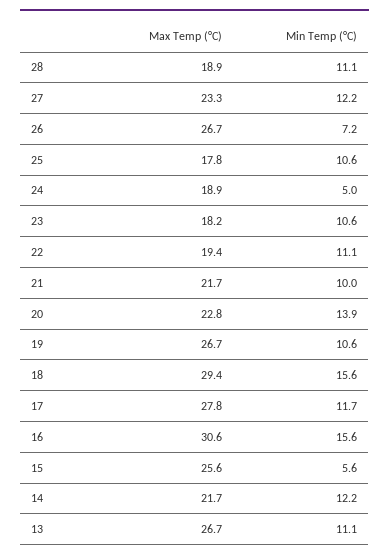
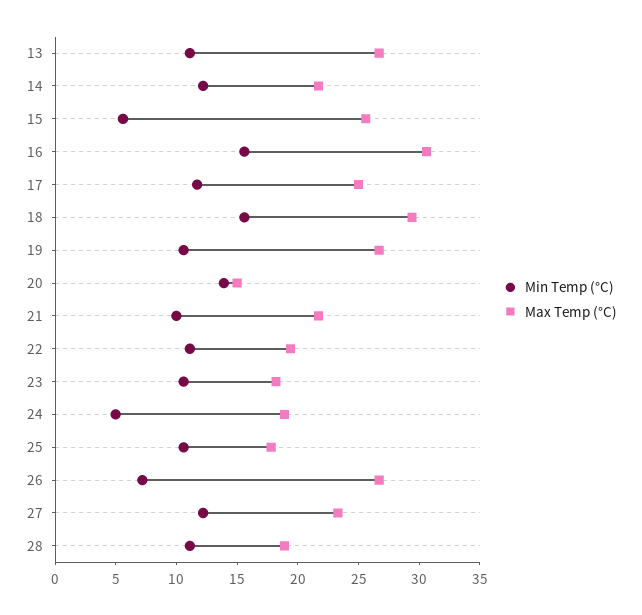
Max Temp (°C), 20: 22.8 -> 15
Max Temp (°C), 17: 27.8 -> 25

